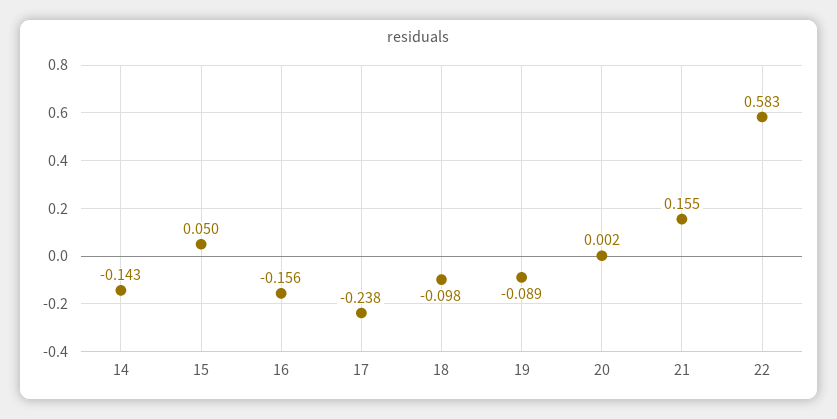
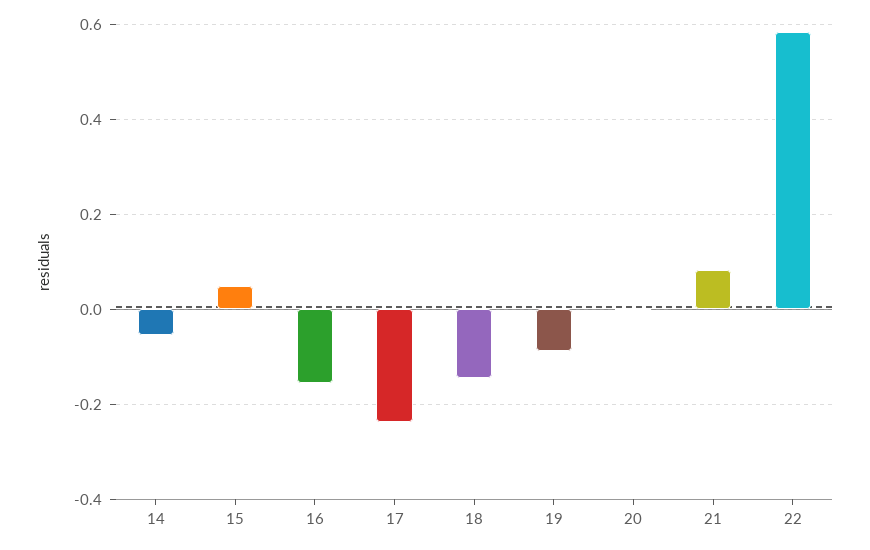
14: -0.143 -> -0.06
18: -0.098 -> -0.14
21: 0.155 -> 0.08

